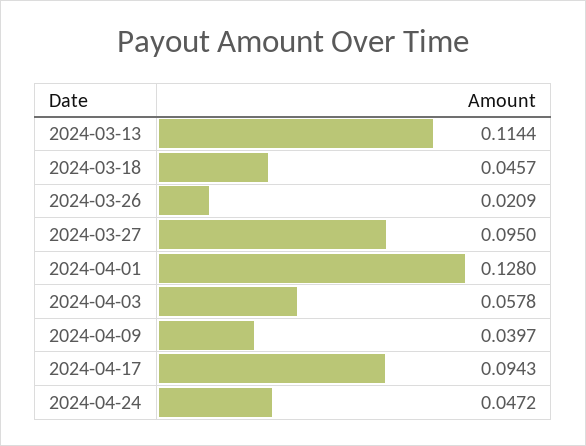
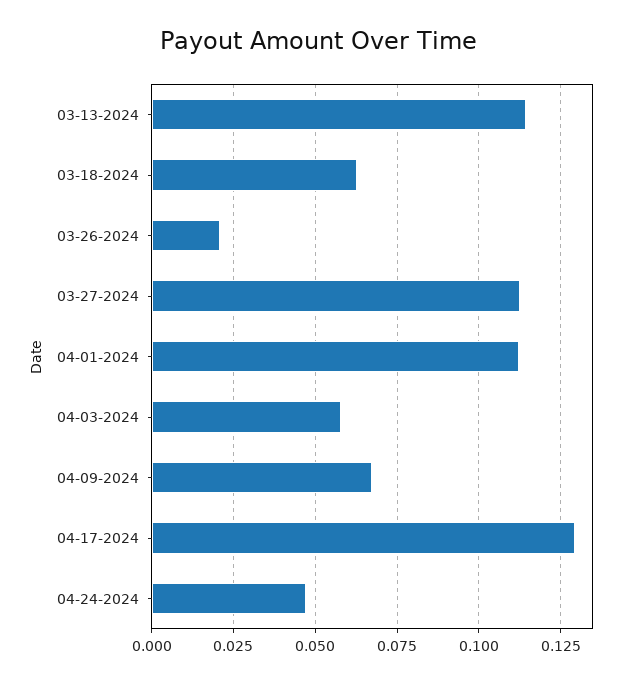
2024-03-18: 0.0457 -> 0.0625
2024-03-27: 0.095 -> 0.1125
2024-04-01: 0.128 -> 0.1125
2024-04-09: 0.0397 -> 0.0675
2024-04-17: 0.0943 -> 0.13

